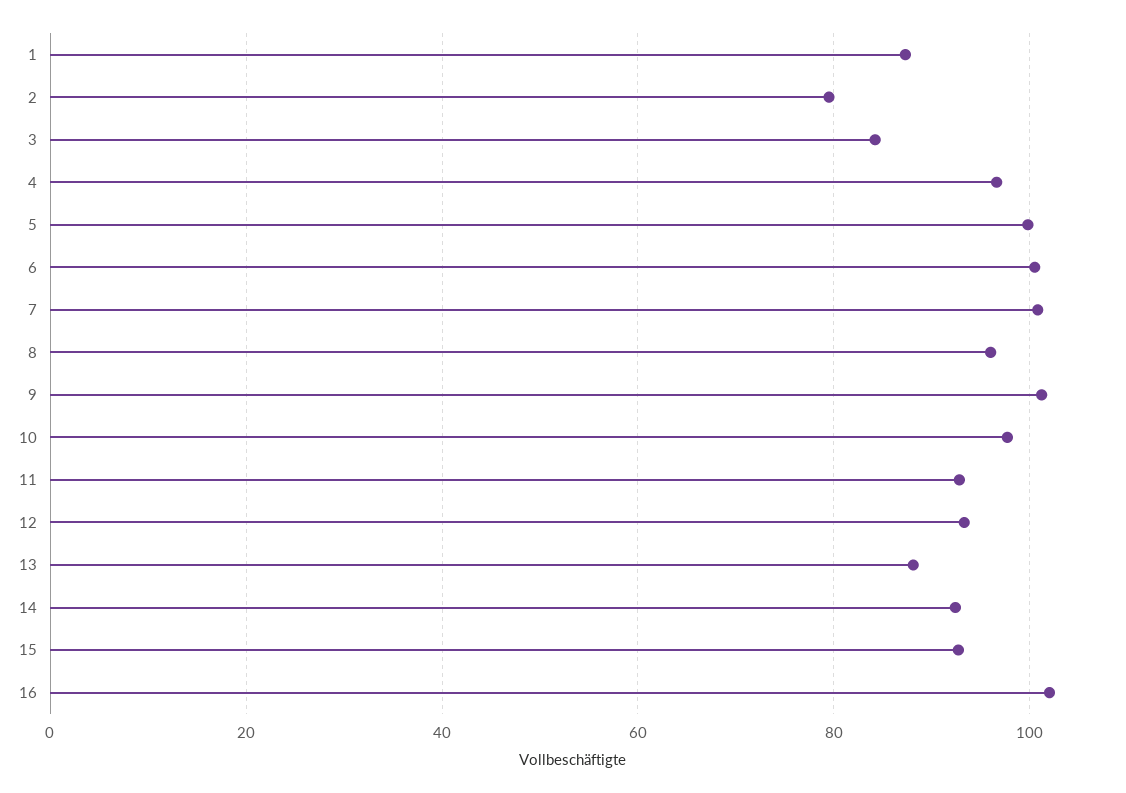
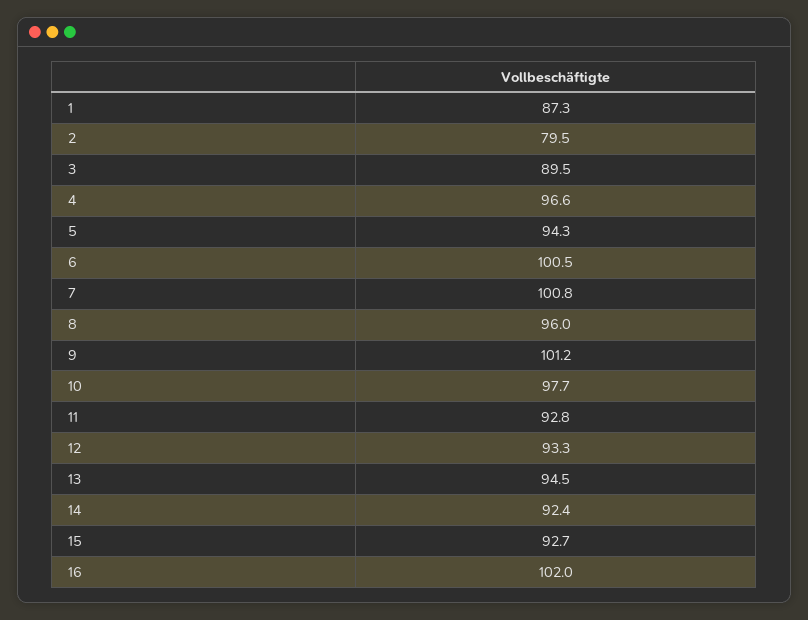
3: 84 -> 89.5
5: 100 -> 94.3
13: 88 -> 94.5

